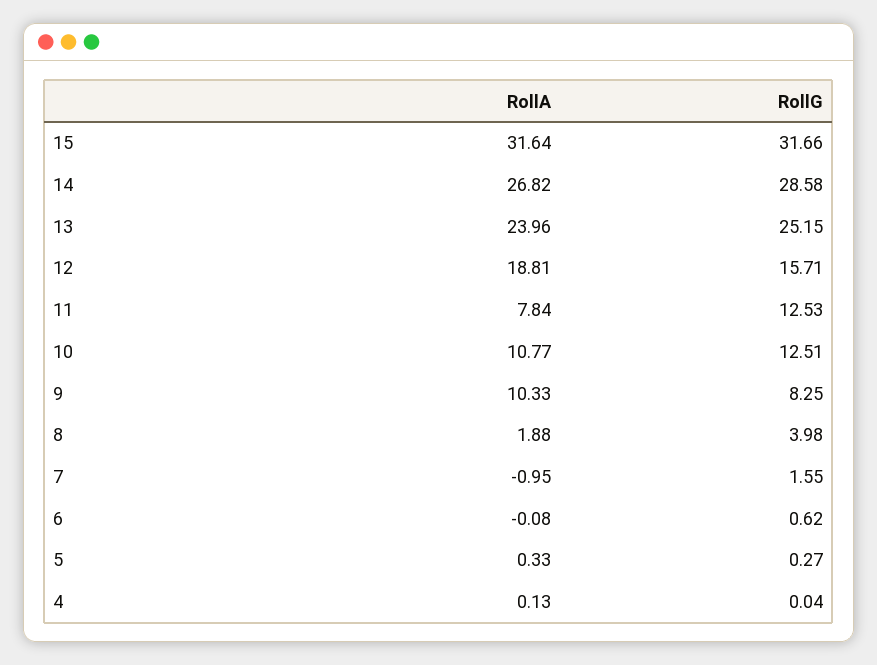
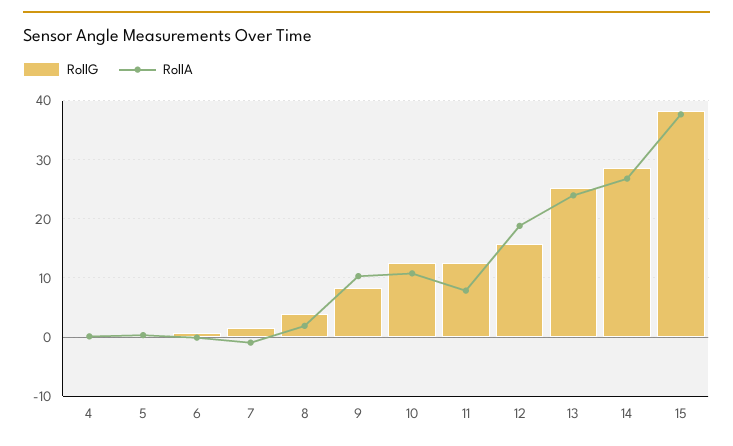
RollA, 15: 31.64 -> 38
RollG, 15: 31.66 -> 38

